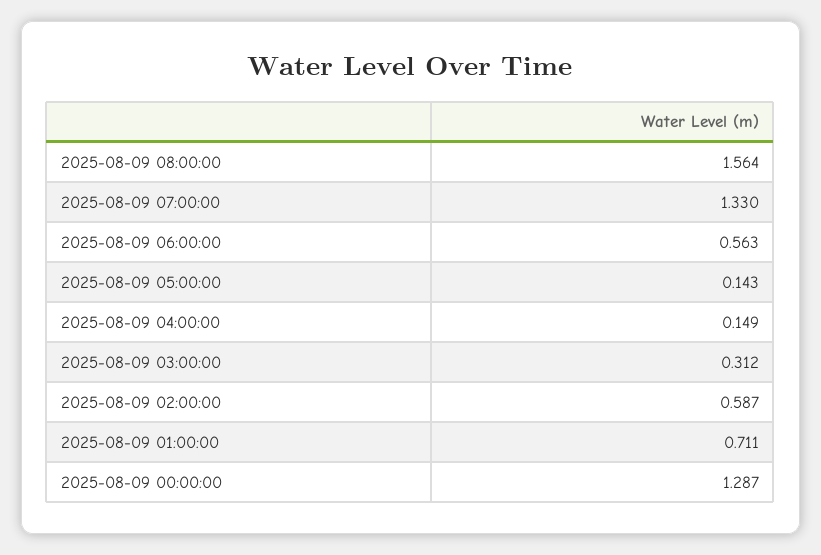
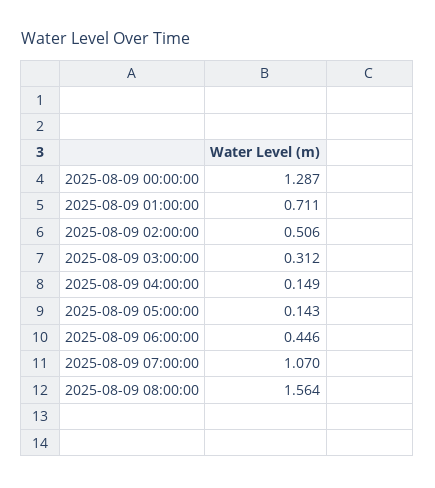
2025-08-09 07:00:00: 1.33 -> 1.07
2025-08-09 06:00:00: 0.563 -> 0.446
2025-08-09 02:00:00: 0.587 -> 0.506

